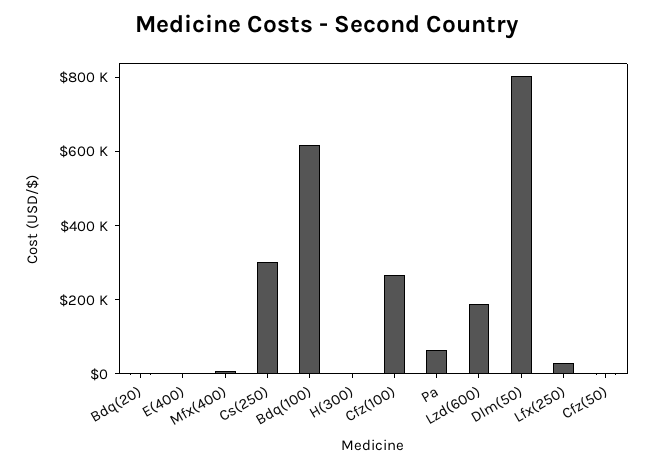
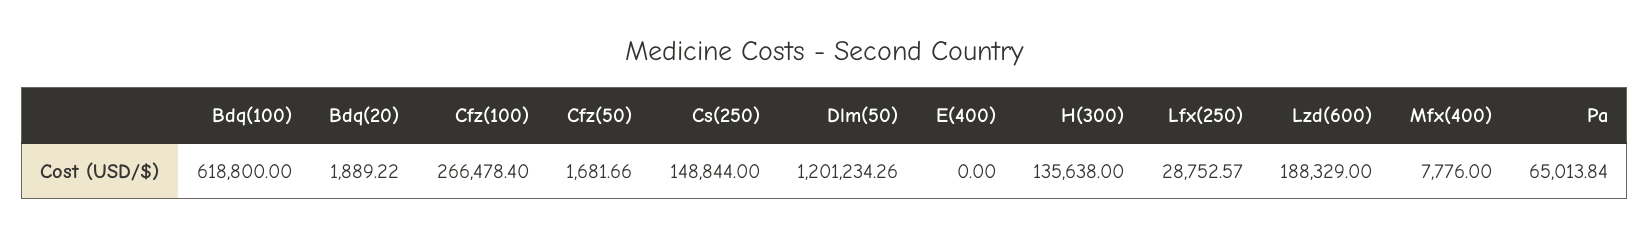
Cs(250): 300000 -> 148844
H(300): 0 -> 135638
Dlm(50): 800000 -> 1201234.26

